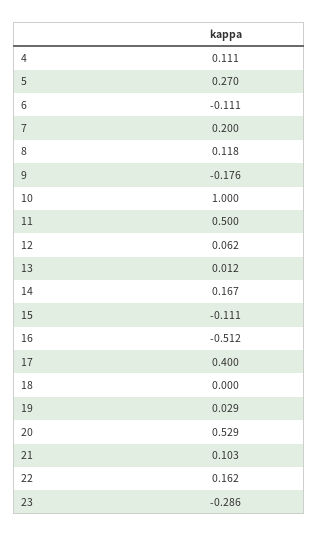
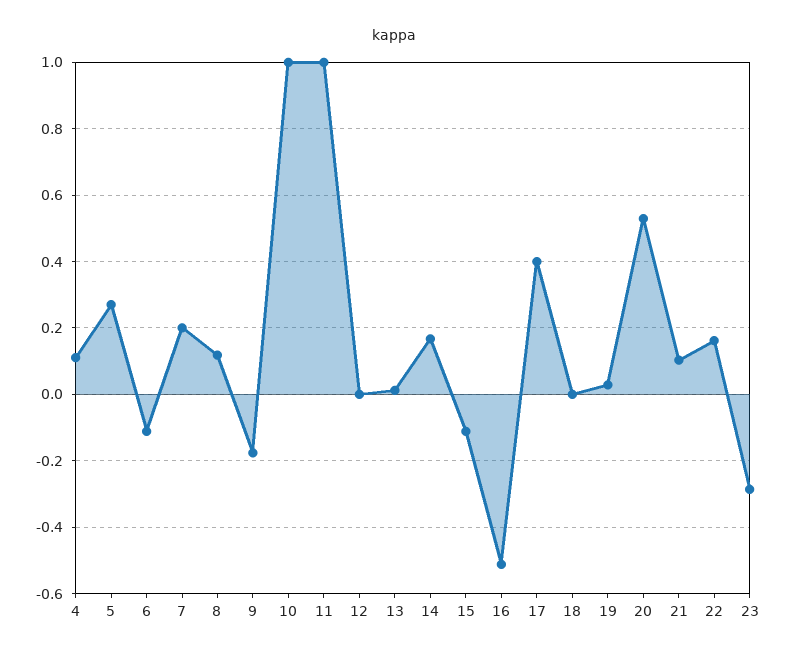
11: 0.5 -> 1
12: 0.062 -> 0

